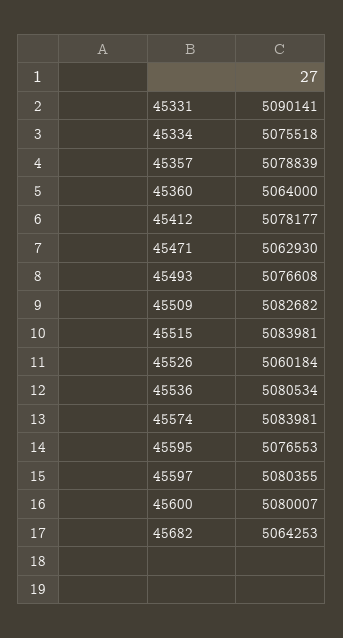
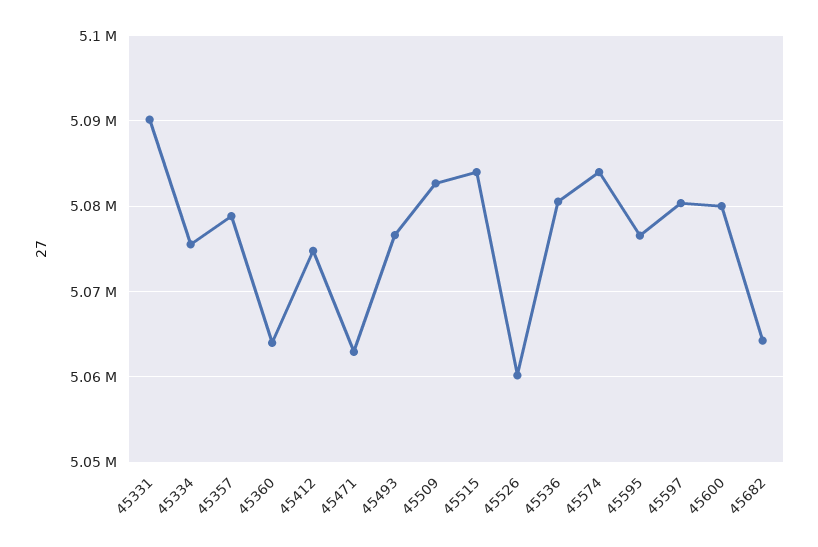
45412: 5078177 -> 5075000

